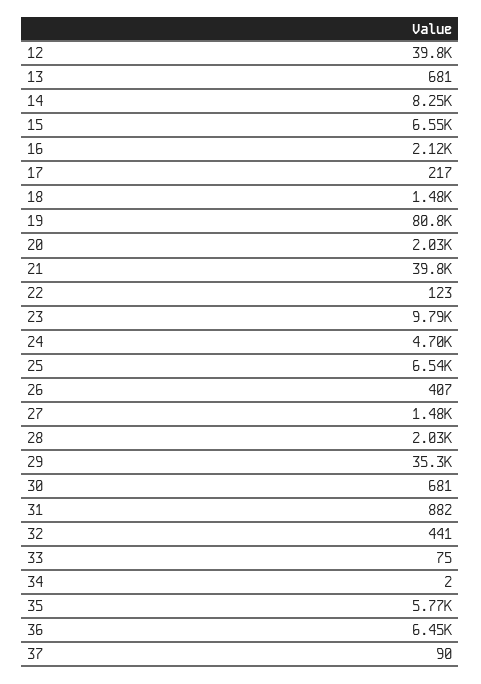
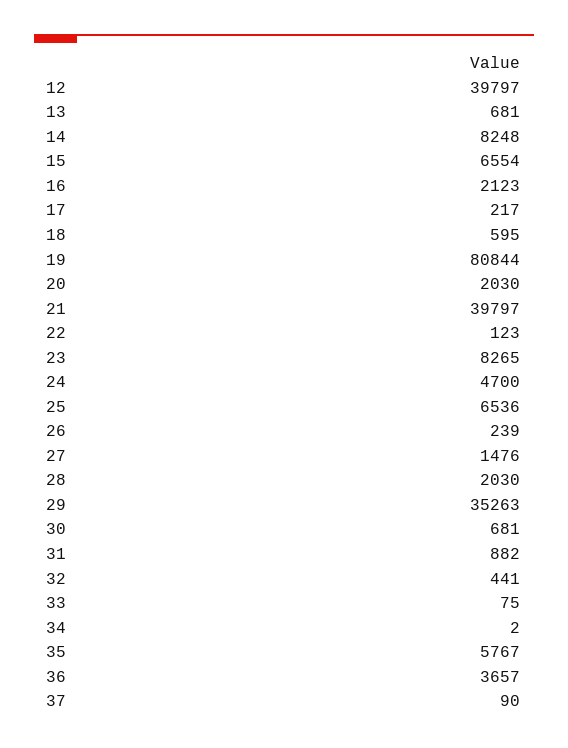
18: 1480 -> 595
23: 9790 -> 8265
26: 407 -> 239
36: 6450 -> 3657

